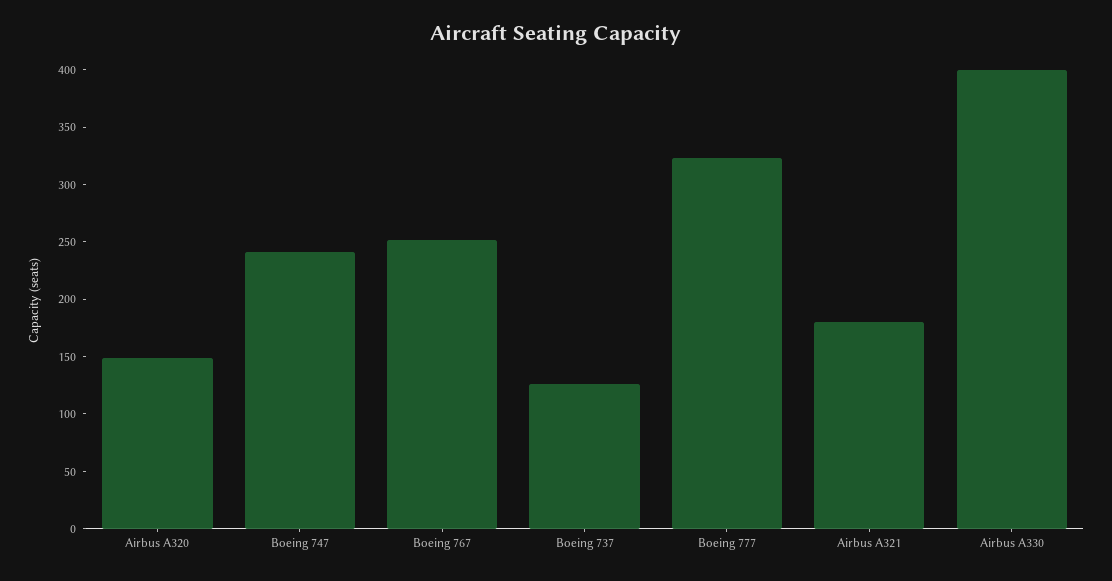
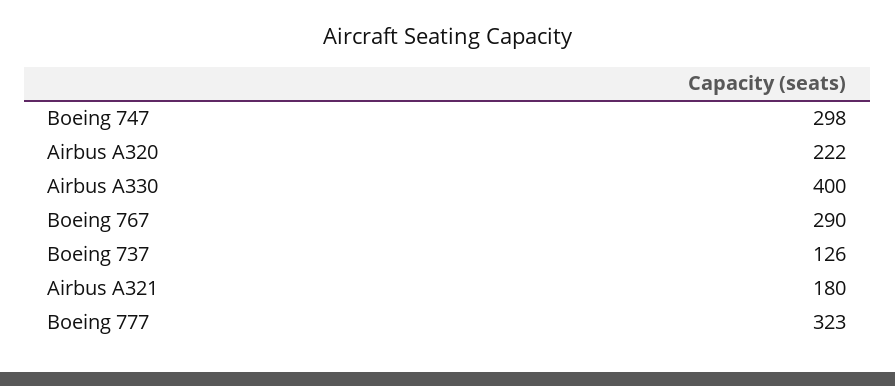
Airbus A320: 150 -> 222
Boeing 747: 240 -> 298
Boeing 767: 250 -> 290

